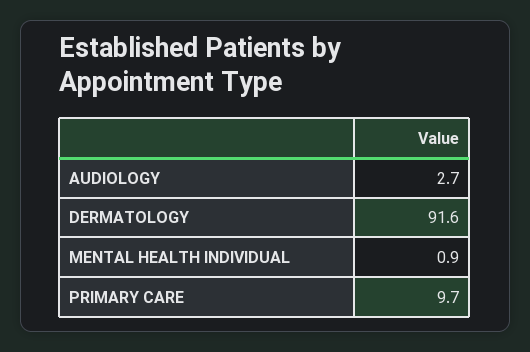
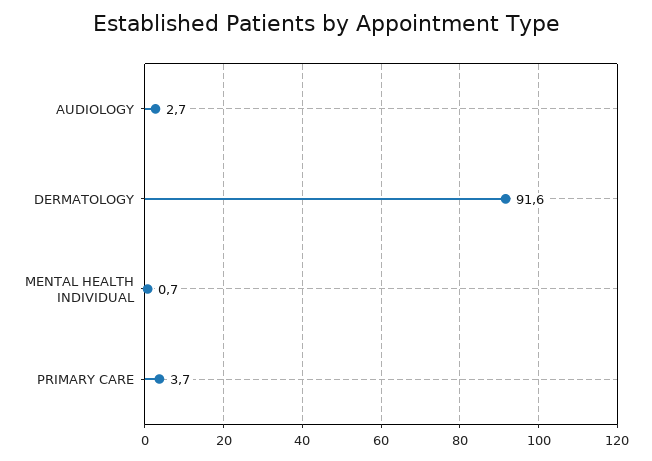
MENTAL HEALTH INDIVIDUAL: 0.9 -> 0.7
PRIMARY CARE: 9.7 -> 3.7

